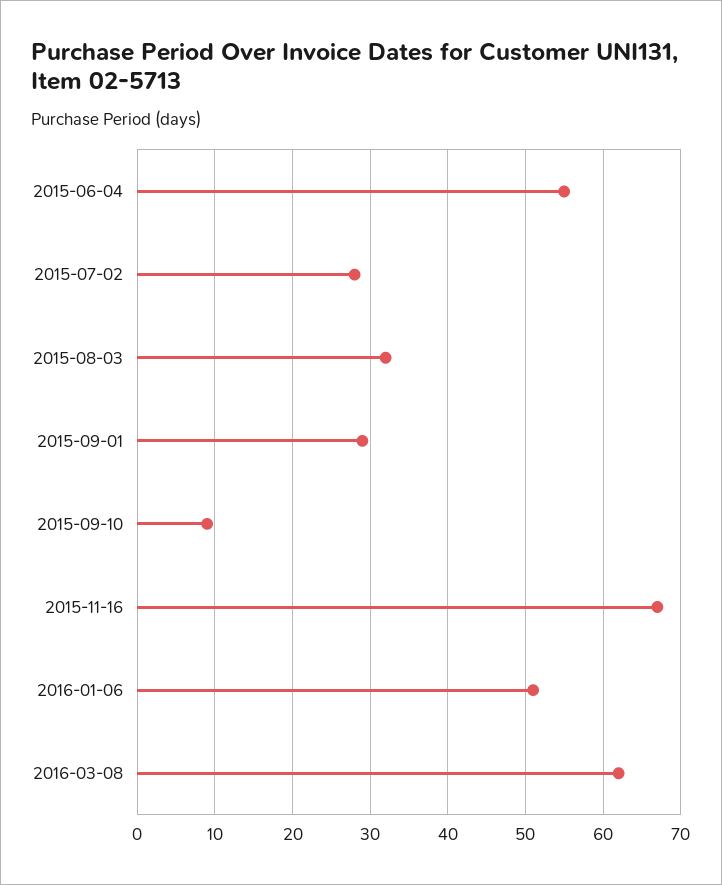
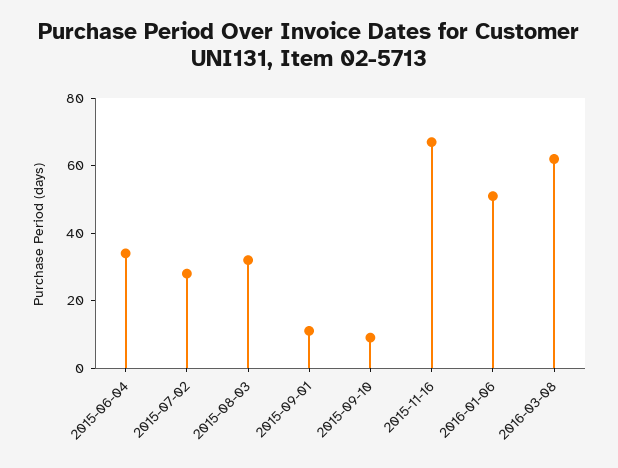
2015-06-04: 55 -> 35
2015-09-01: 29 -> 10

